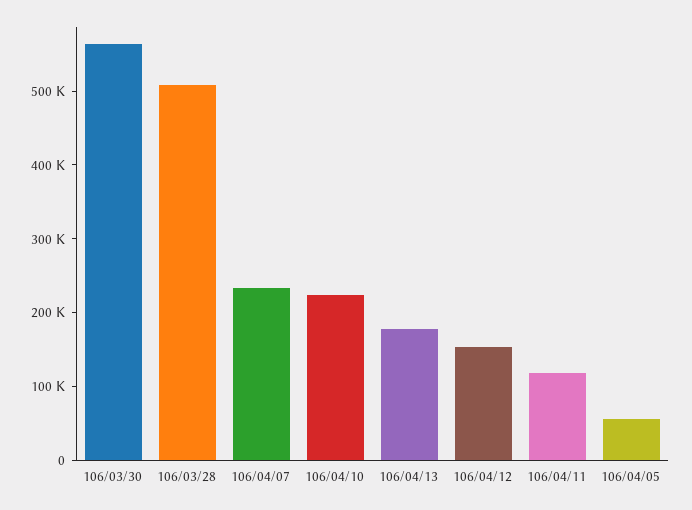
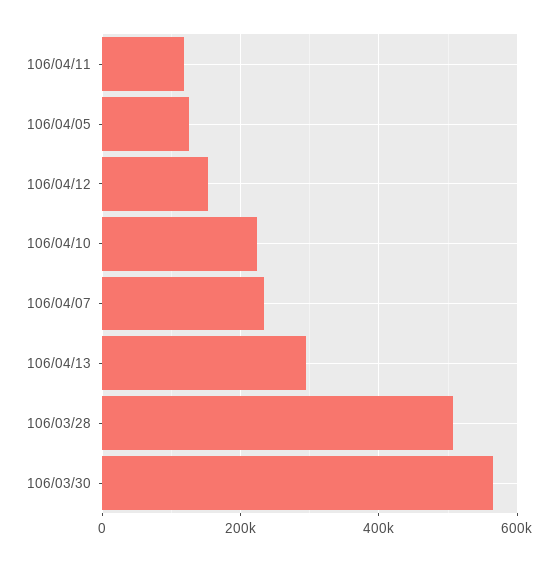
106/04/13: 180000 -> 300000
106/04/05: 60000 -> 120000

